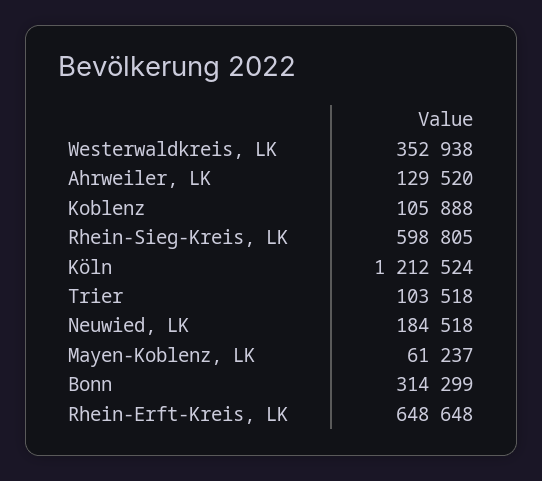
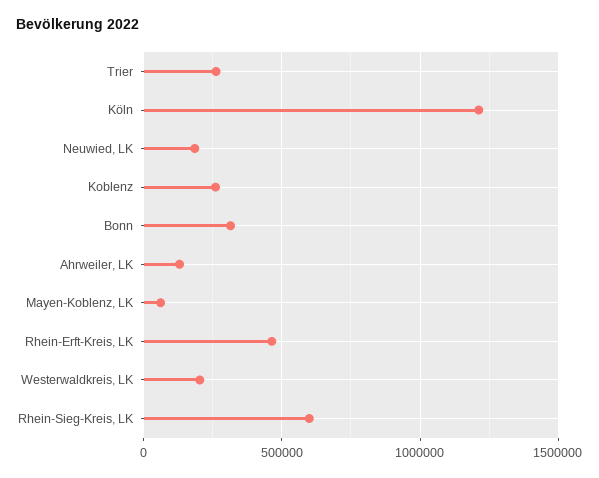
Westerwaldkreis, LK: 352938 -> 200000
Koblenz: 105888 -> 250000
Trier: 103518 -> 250000
Rhein-Erft-Kreis, LK: 648648 -> 450000

